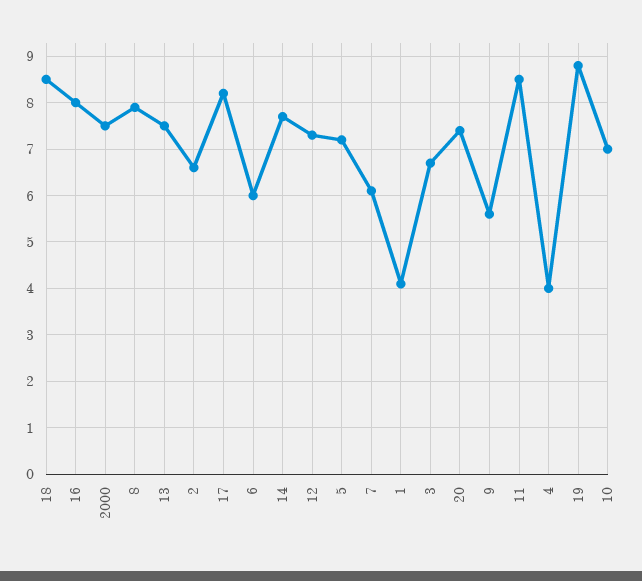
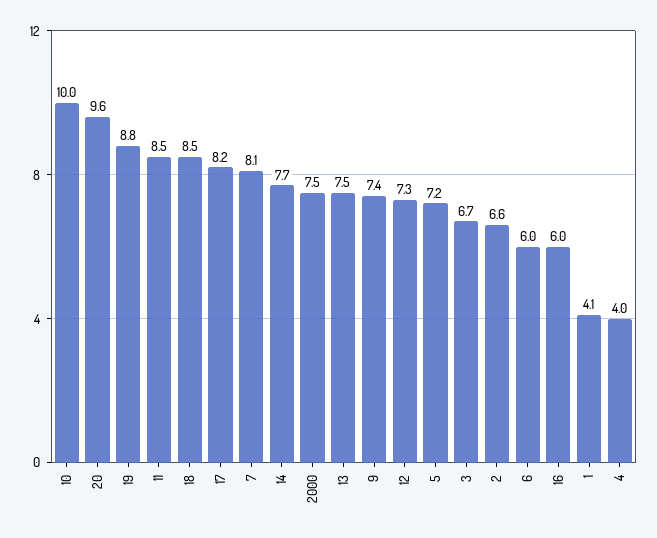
16: 8 -> 6
8: 8 -> none
7: 6 -> 8.1
20: 7.5 -> 9.6
9: 5.5 -> 7.4
10: 7 -> 10

